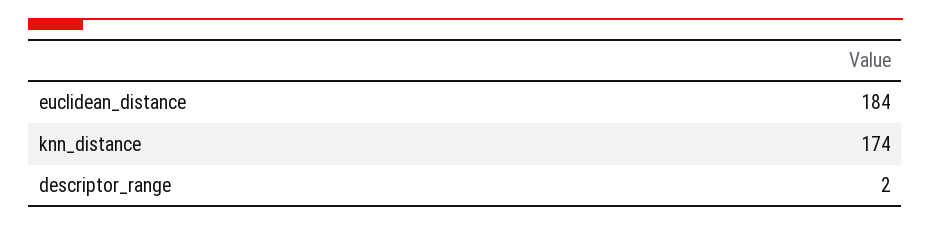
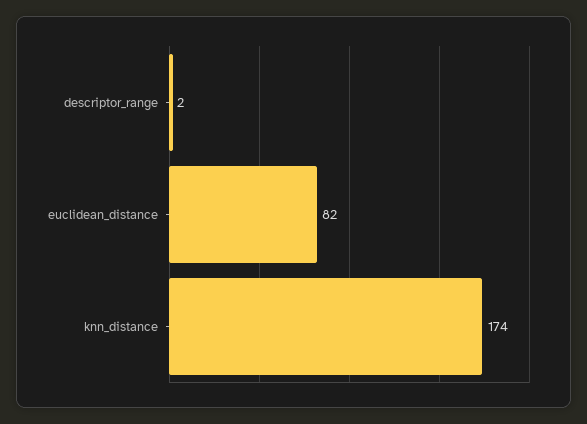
euclidean_distance: 184 -> 82

